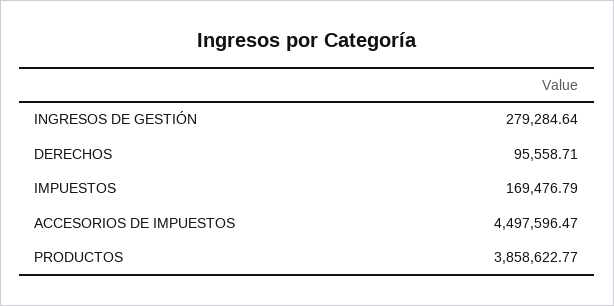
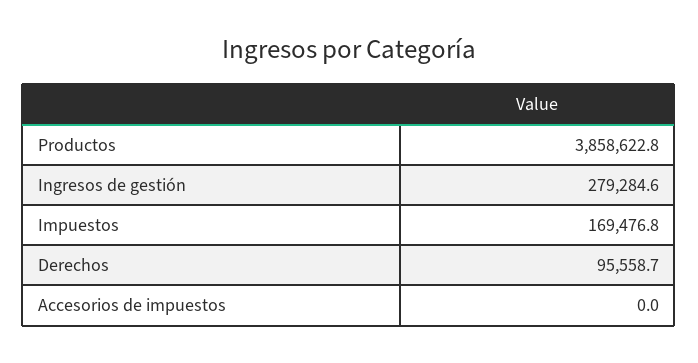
ACCESORIOS DE IMPUESTOS: 4497596.47 -> 0

